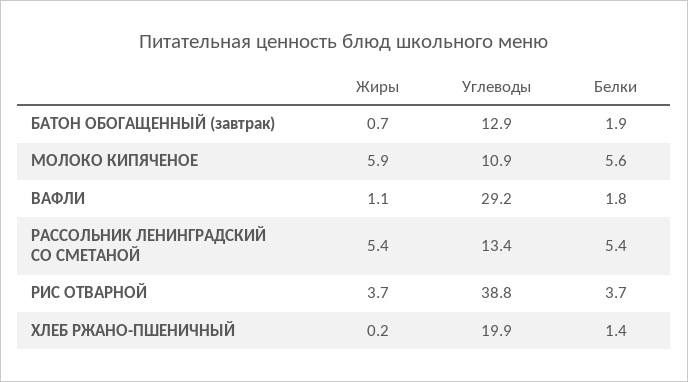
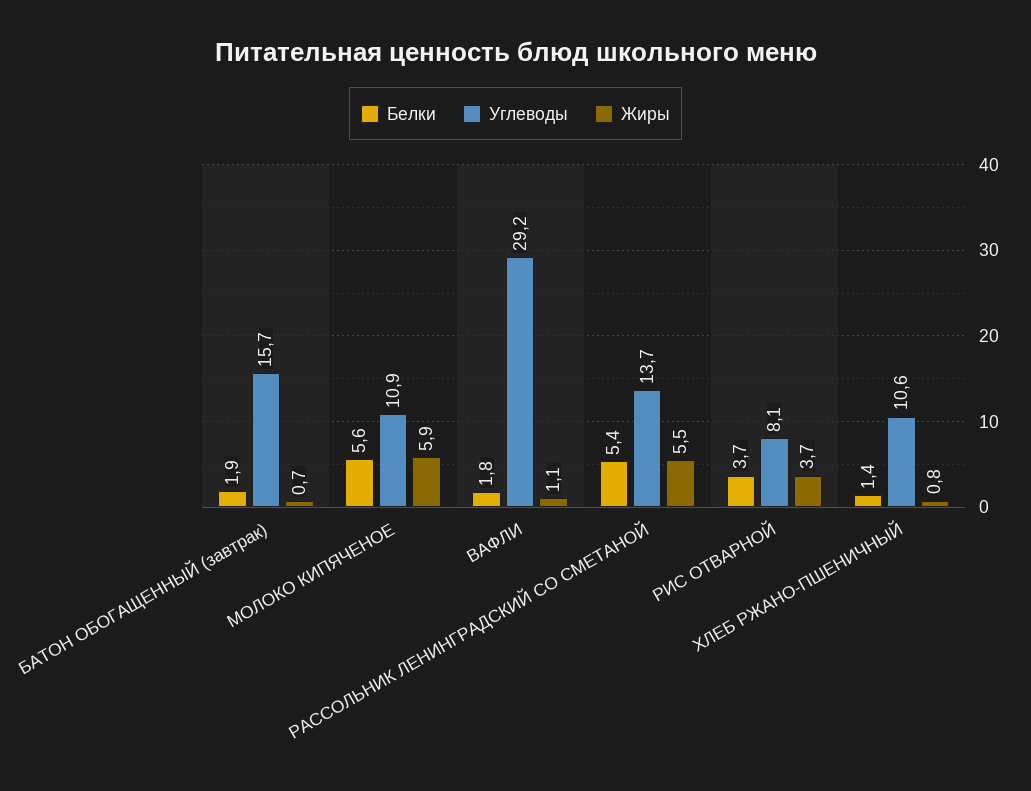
Углеводы, БАТОН ОБОГАЩЕННЫЙ (завтрак): 12.9 -> 15.7
Жиры, РАССОЛЬНИК ЛЕНИНГРАДСКИЙ СО СМЕТАНОЙ: 5.4 -> 5.5
Углеводы, РАССОЛЬНИК ЛЕНИНГРАДСКИЙ СО СМЕТАНОЙ: 13.4 -> 13.7
Углеводы, РИС ОТВАРНОЙ: 38.8 -> 8.1
Жиры, ХЛЕБ РЖАНО-ПШЕНИЧНЫЙ: 0.2 -> 0.8
Углеводы, ХЛЕБ РЖАНО-ПШЕНИЧНЫЙ: 19.9 -> 10.6

